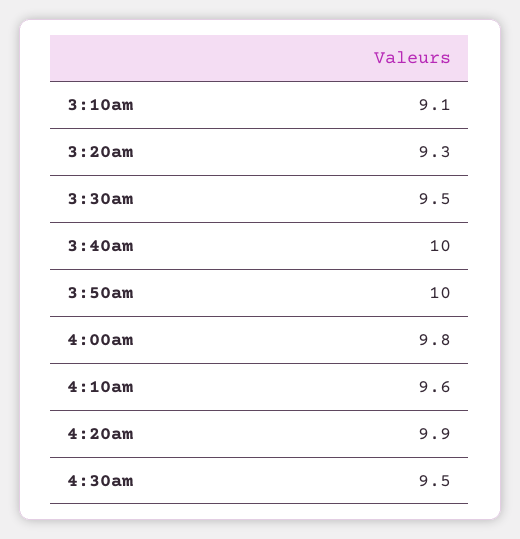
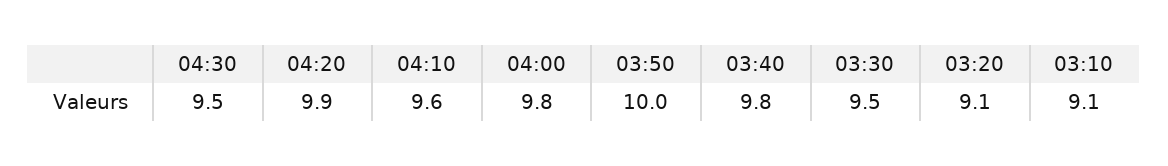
3:20am: 9.3 -> 9.1
3:40am: 10 -> 9.8

